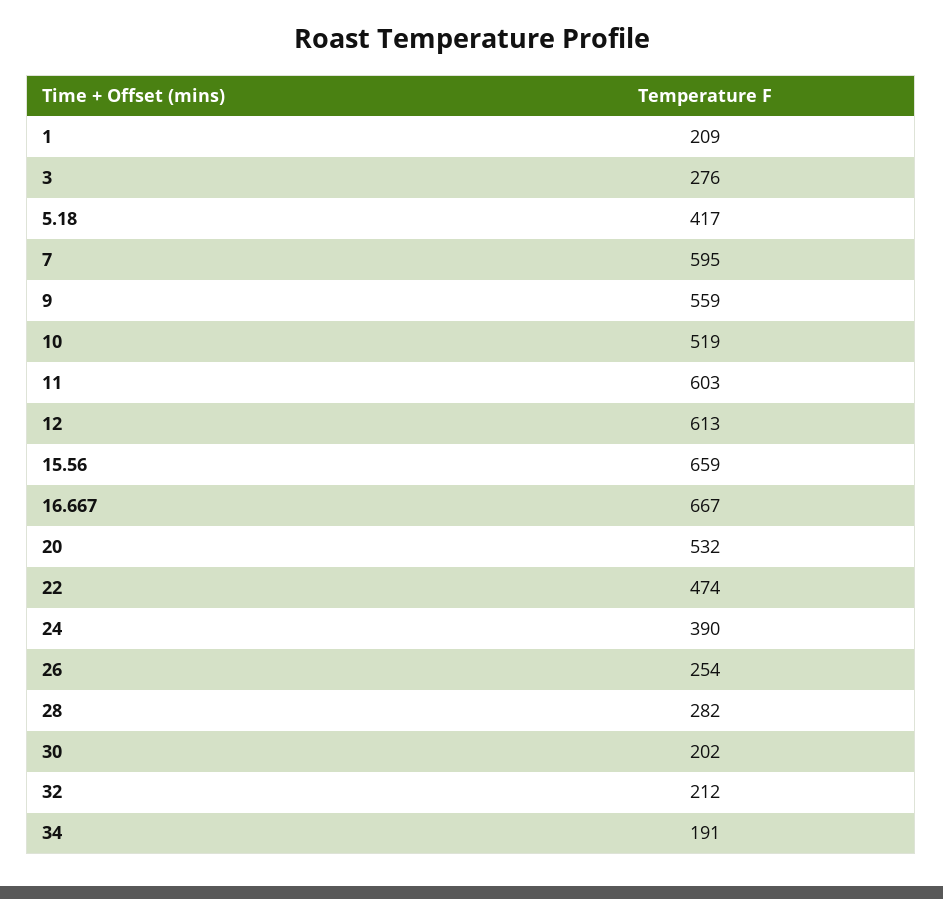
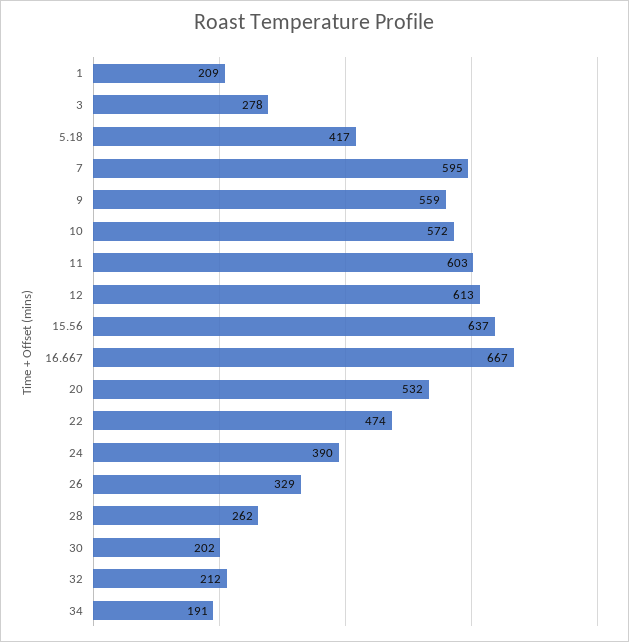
3: 276 -> 278
10: 519 -> 572
15.56: 659 -> 637
26: 254 -> 329
28: 282 -> 262

